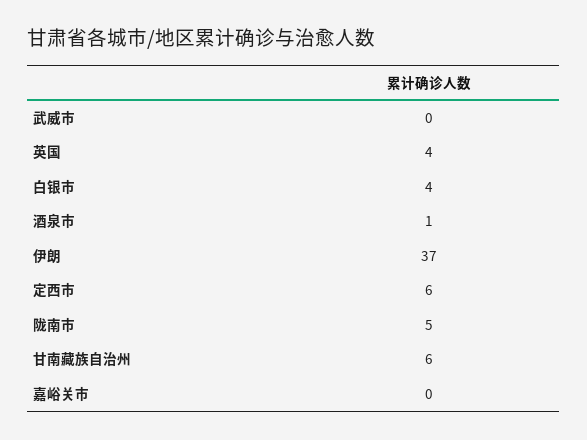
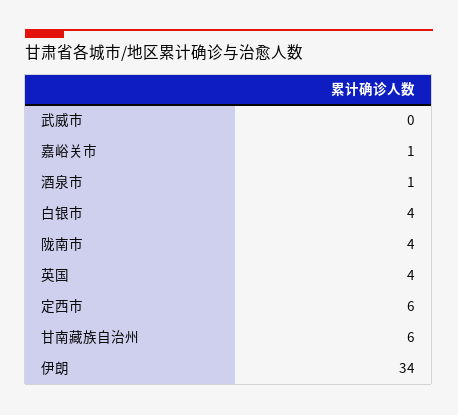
伊朗: 37 -> 34
陇南市: 5 -> 4
嘉峪关市: 0 -> 1

